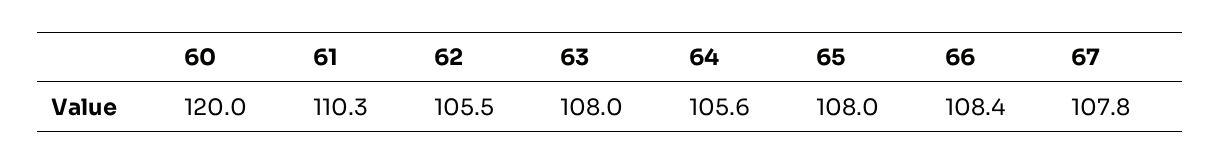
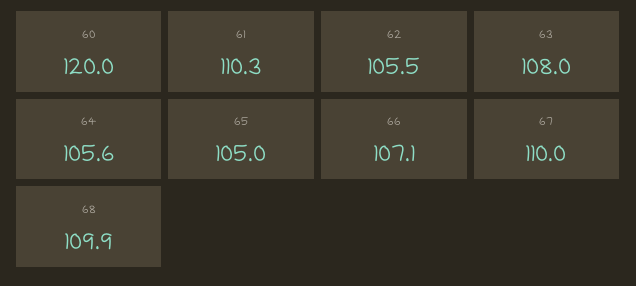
65: 108 -> 105
66: 108.4 -> 107.1
67: 107.8 -> 110
68: none -> 109.9

